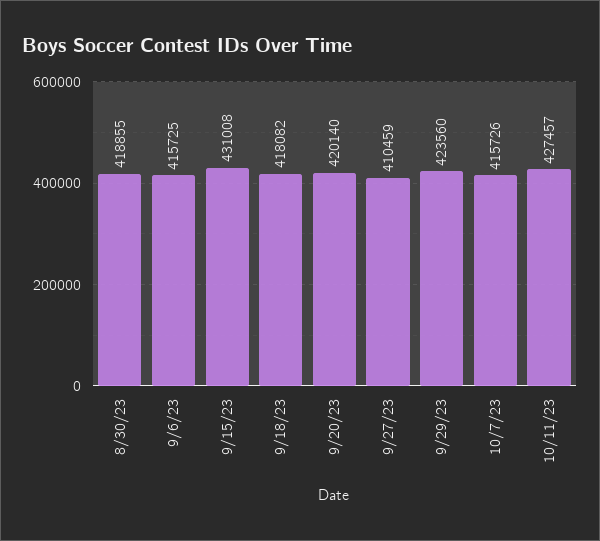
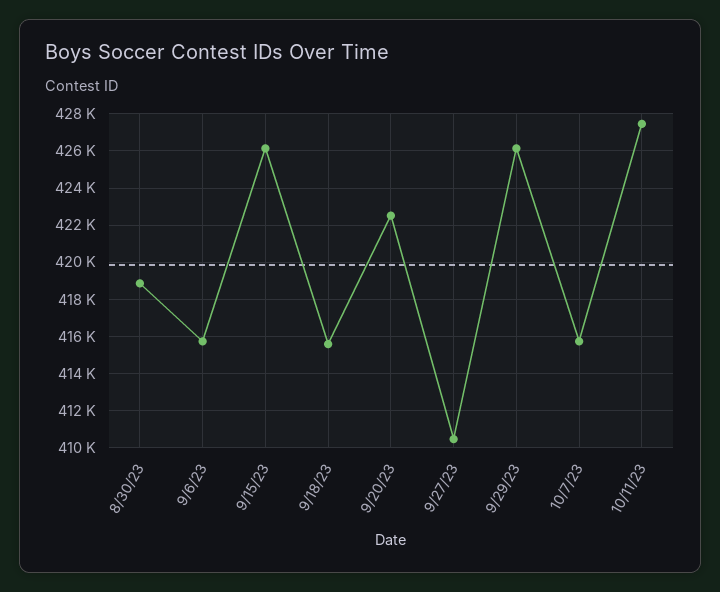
9/15/23: 431008 -> 426000
9/18/23: 418082 -> 415500
9/20/23: 420140 -> 422500
9/29/23: 423560 -> 426000

